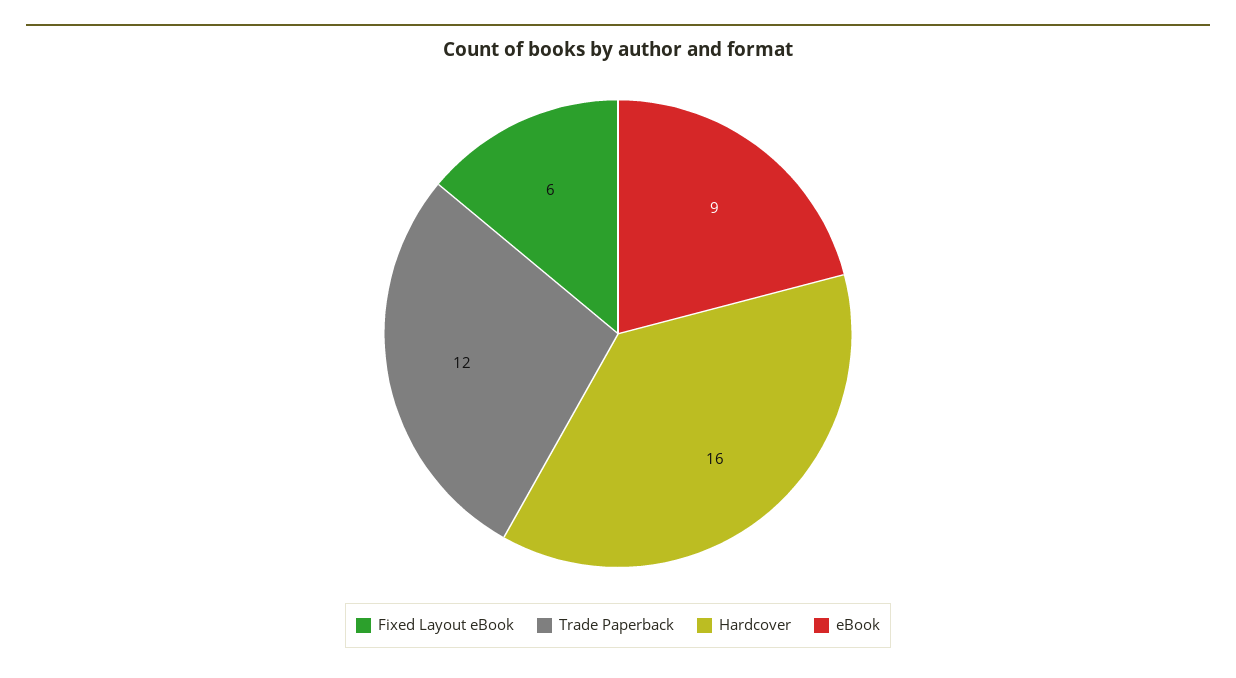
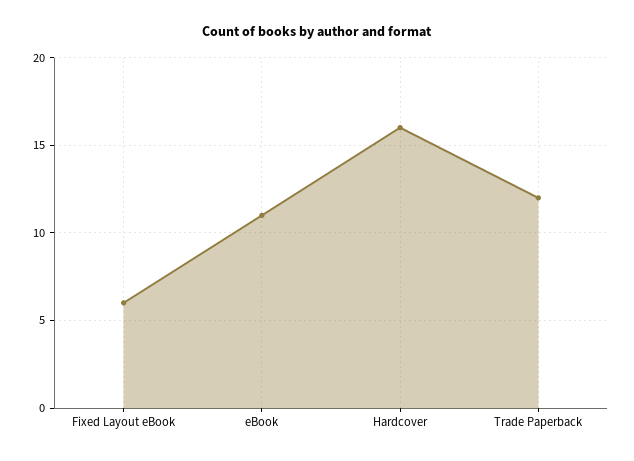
eBook: 9 -> 11

